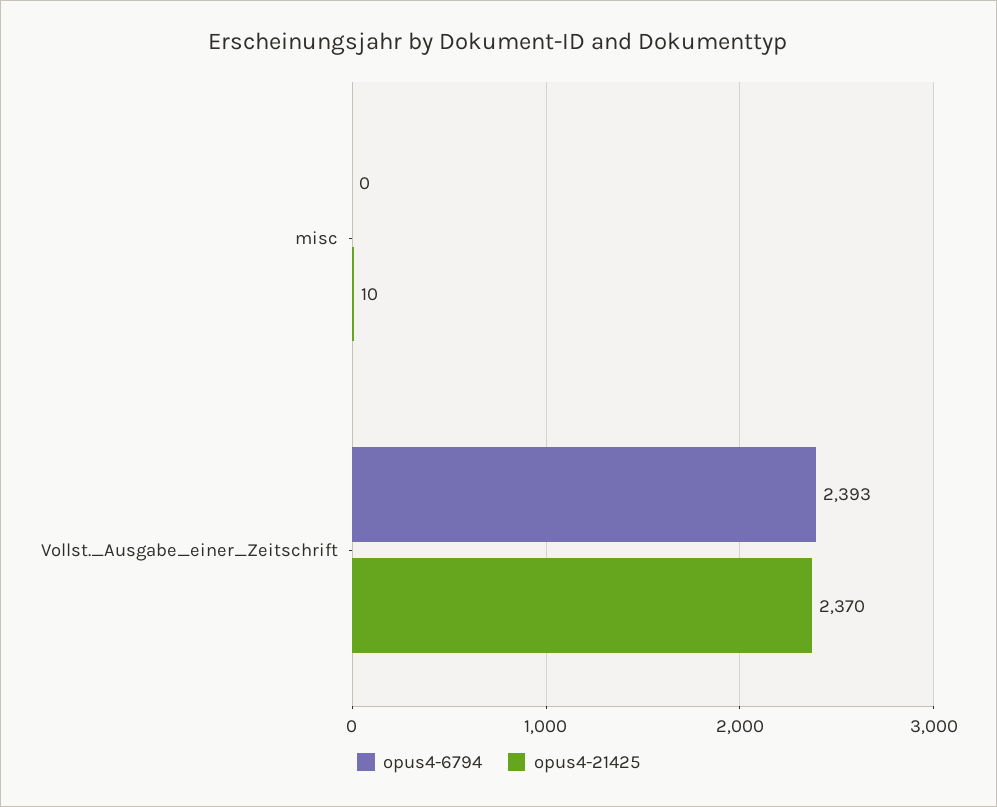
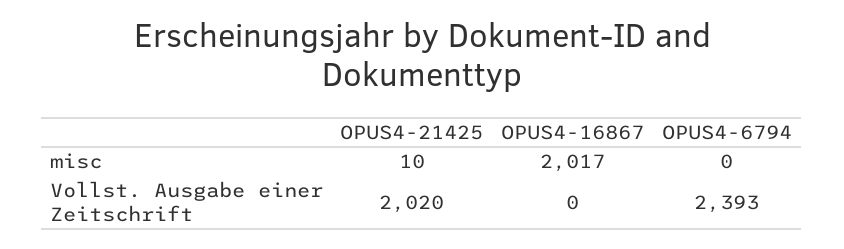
opus4-21425, Vollst._Ausgabe_einer_Zeitschrift: 2370 -> 2020
OPUS4-16867, misc: none -> 2017
OPUS4-16867, Vollst._Ausgabe_einer_Zeitschrift: none -> 0

